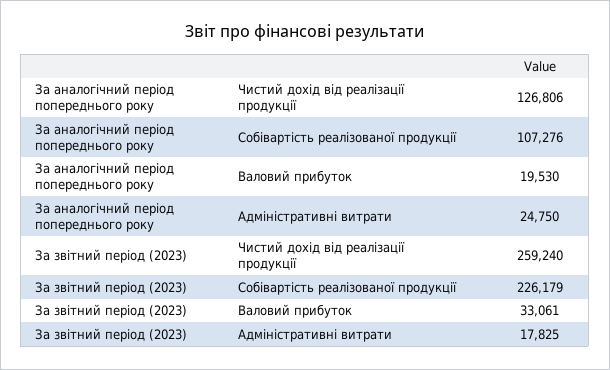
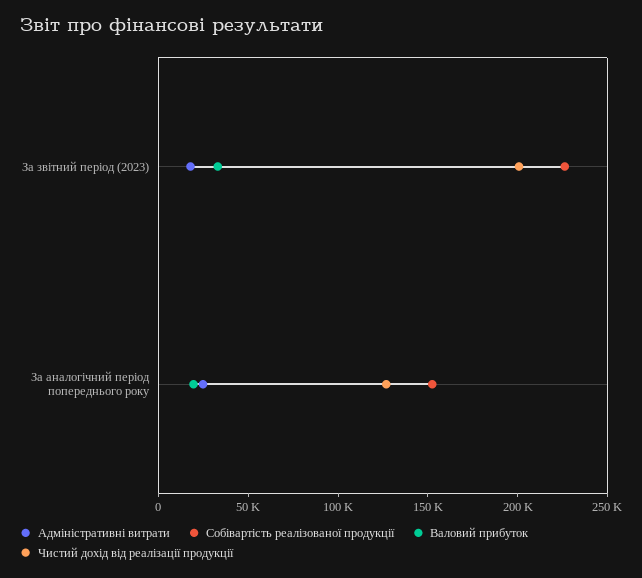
Собівартість реалізованої продукції, За аналогічний період попереднього року: 107276 -> 150000
Чистий дохід від реалізації продукції, За звітний період (2023): 259240 -> 200000

